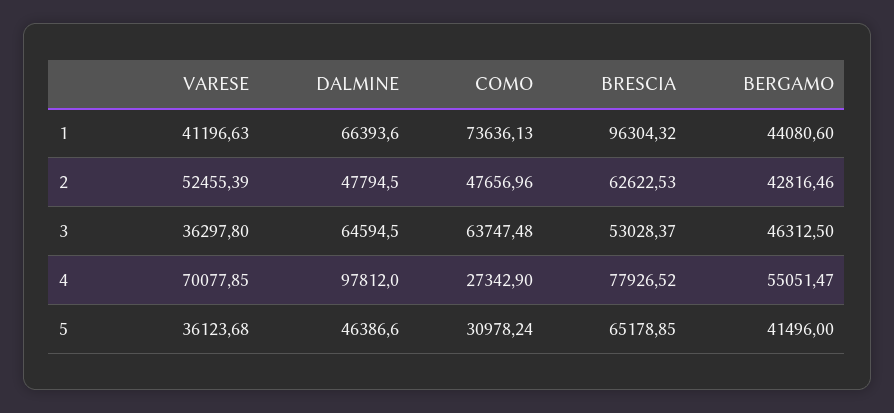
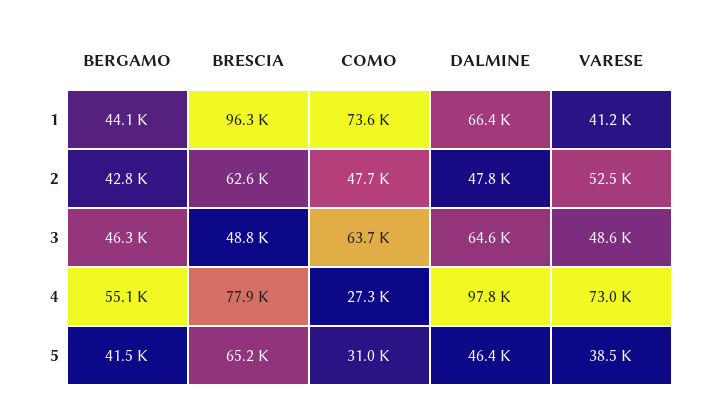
VARESE, 3: 36297.8 -> 48600
BRESCIA, 3: 53028.37 -> 48800
VARESE, 4: 70077.85 -> 73000
VARESE, 5: 36123.68 -> 38500

